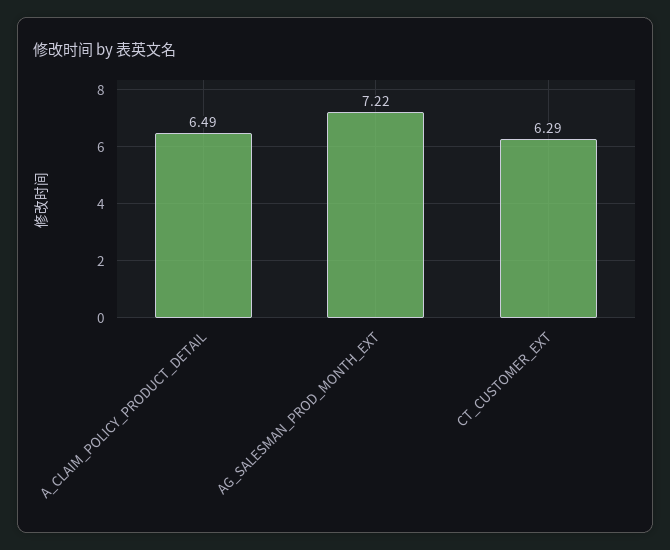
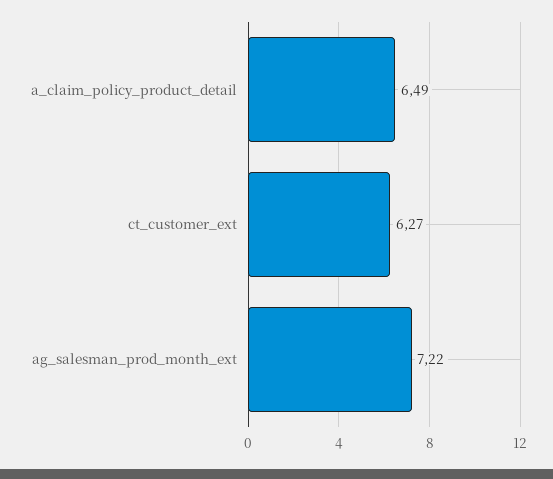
CT_CUSTOMER_EXT: 6.29 -> 6.27

